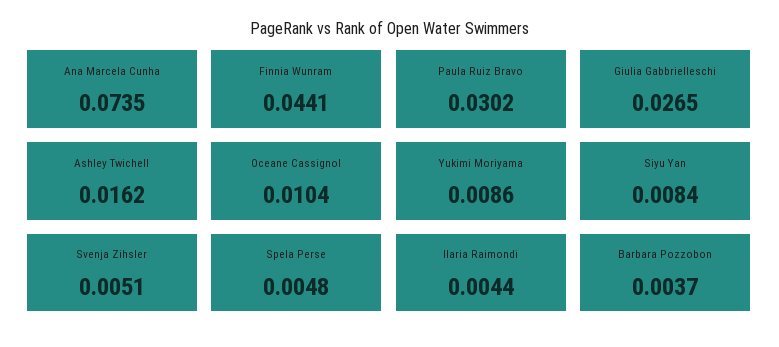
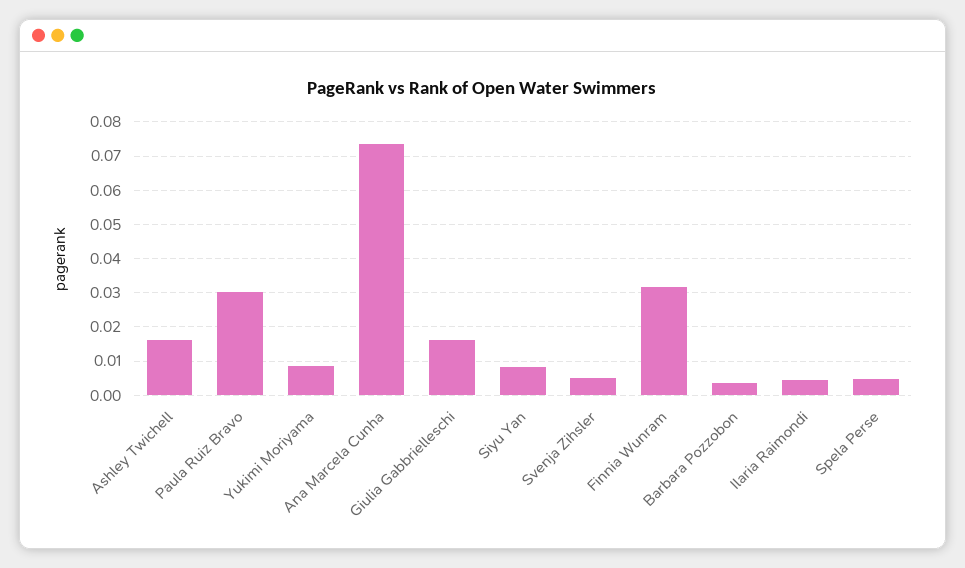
Finnia Wunram: 0.0441 -> 0.032
Giulia Gabbrielleschi: 0.0265 -> 0.016
Oceane Cassignol: 0.0104 -> none

